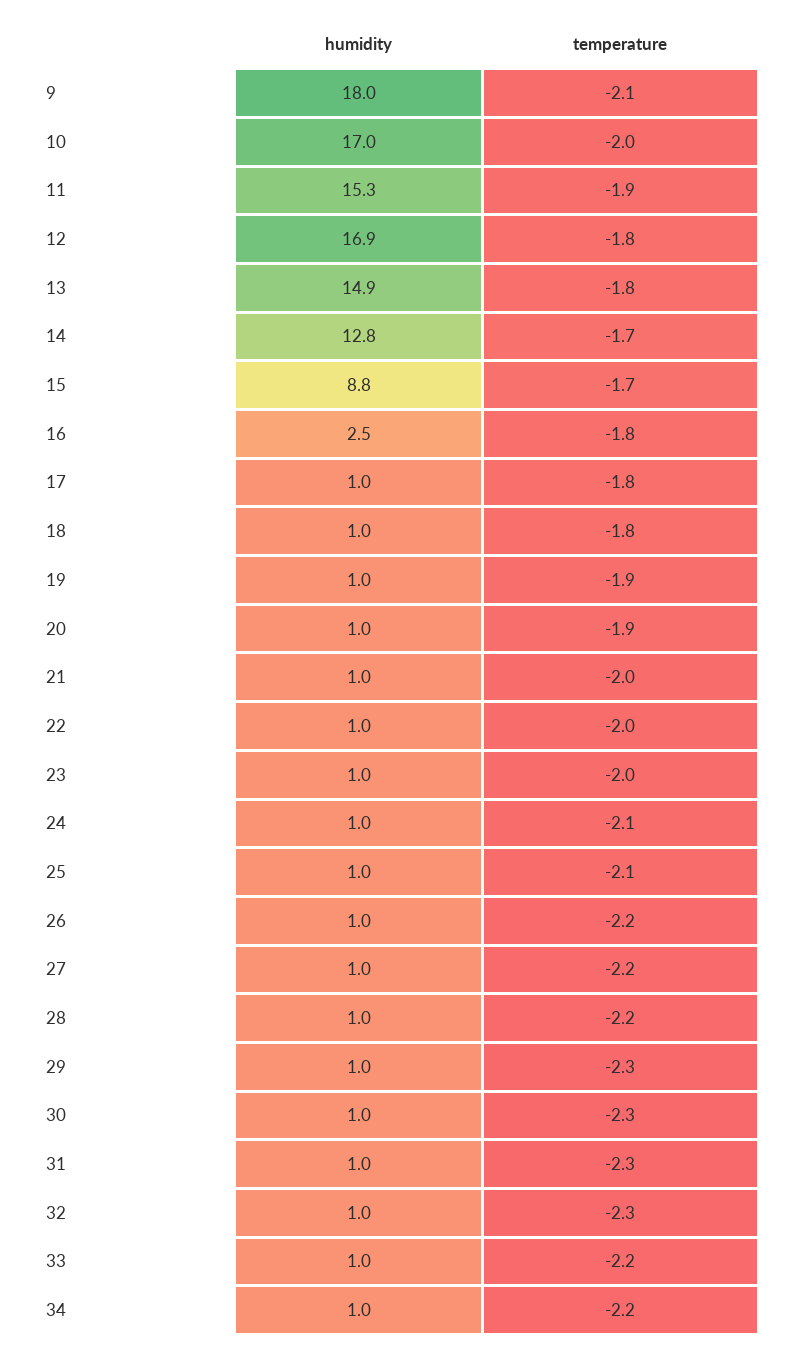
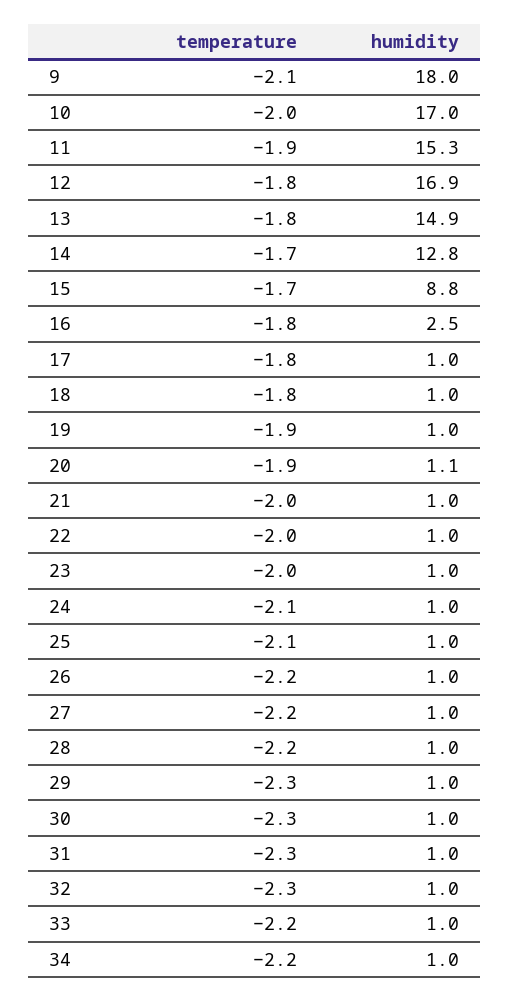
humidity, 20: 1 -> 1.1

